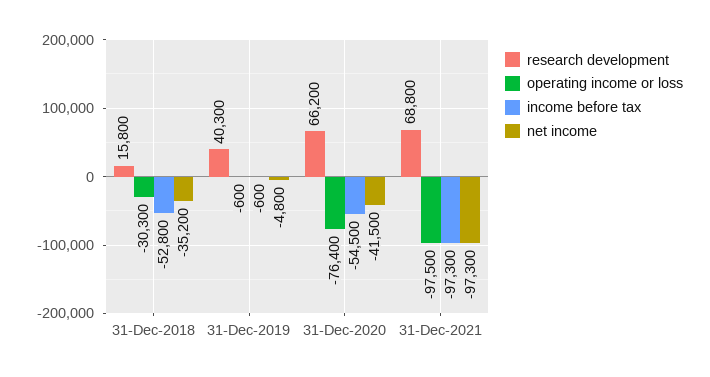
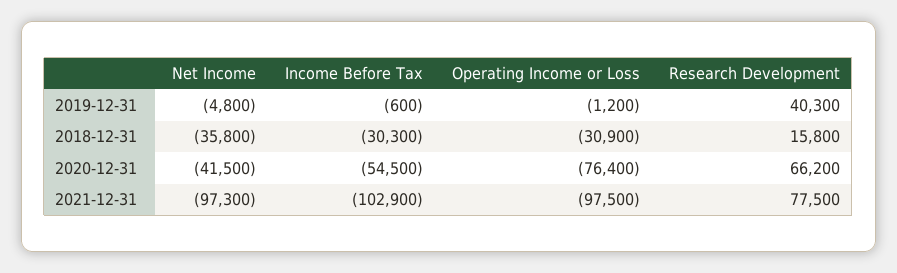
operating income or loss, 31-Dec-2018: -30300 -> -30900
income before tax, 31-Dec-2018: -52800 -> -30300
net income, 31-Dec-2018: -35200 -> -35800
operating income or loss, 31-Dec-2019: -600 -> -1200
research development, 31-Dec-2021: 68800 -> 77500
income before tax, 31-Dec-2021: -97300 -> -102900

